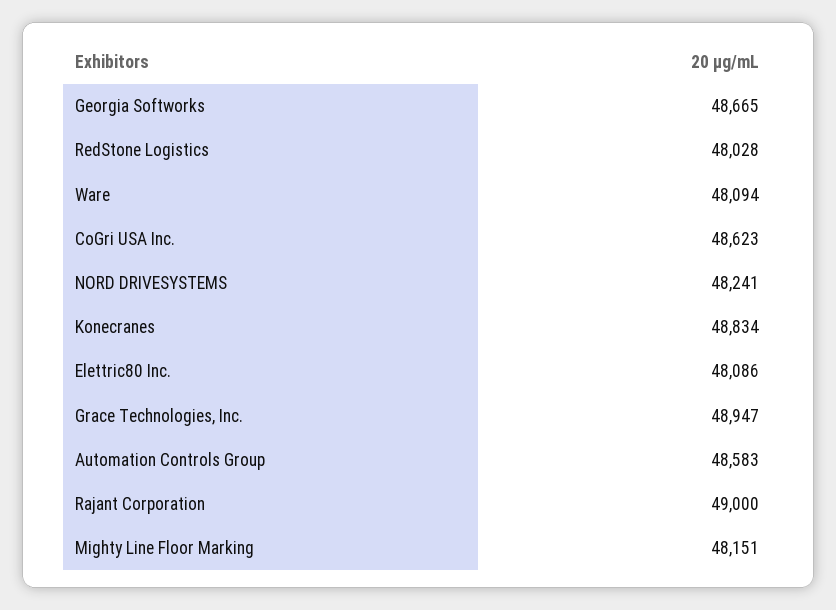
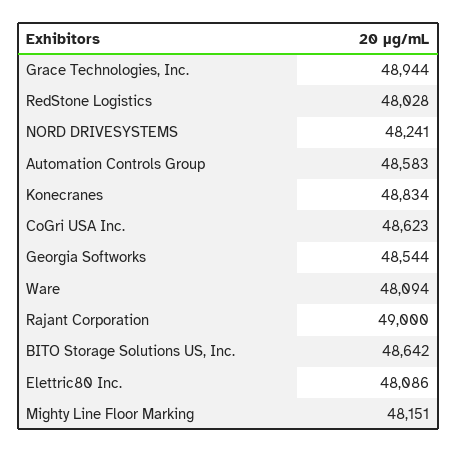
Georgia Softworks: 48665 -> 48544
Grace Technologies, Inc.: 48947 -> 48944
BITO Storage Solutions US, Inc.: none -> 48642

